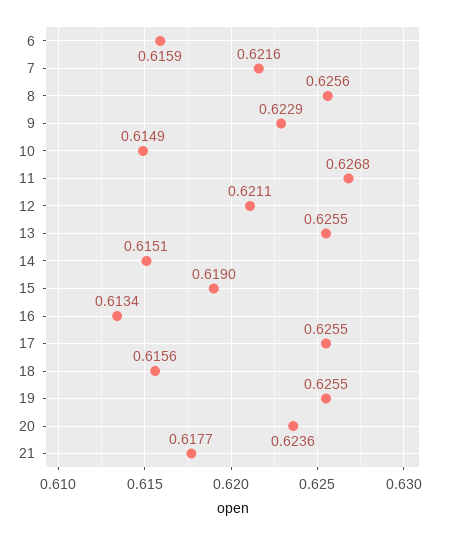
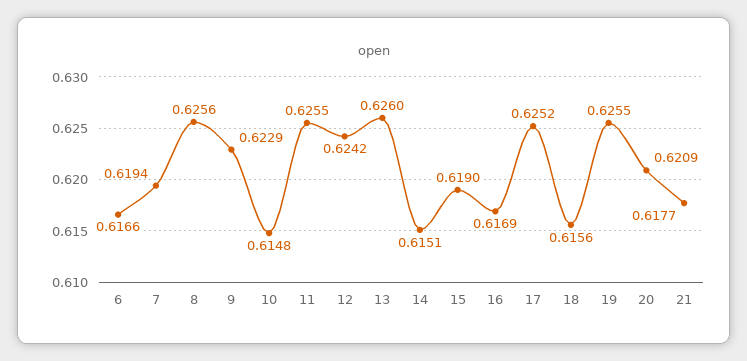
6: 0.6159 -> 0.6166
7: 0.6216 -> 0.6194
10: 0.6149 -> 0.6148
11: 0.6268 -> 0.6255
12: 0.6211 -> 0.6242
13: 0.6255 -> 0.626
16: 0.6134 -> 0.6169
17: 0.6255 -> 0.6252
20: 0.6236 -> 0.6209

